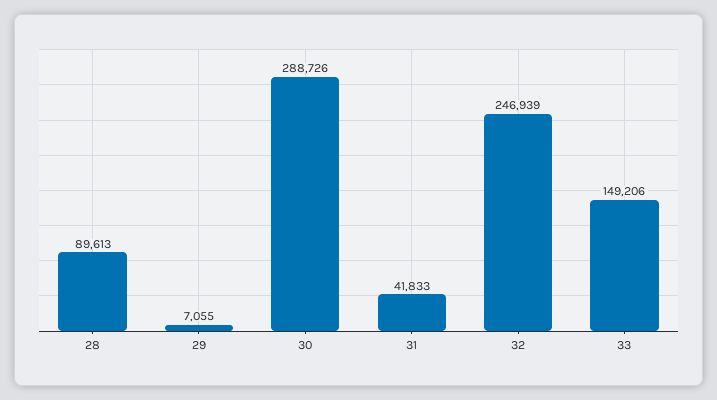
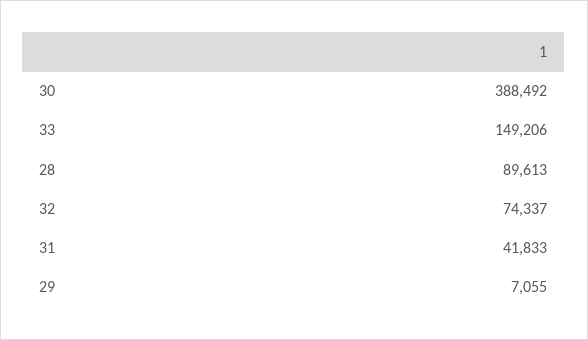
30: 288726 -> 388492
32: 246939 -> 74337

